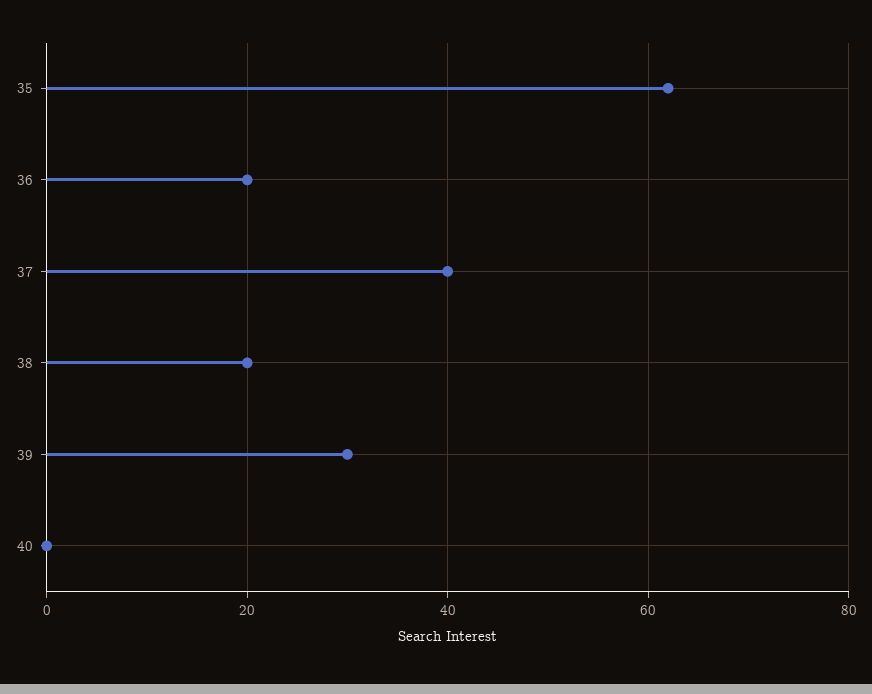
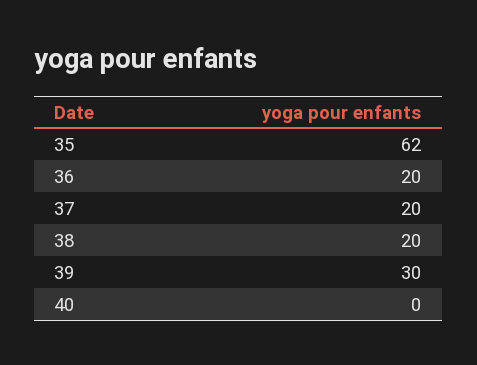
37: 40 -> 20

